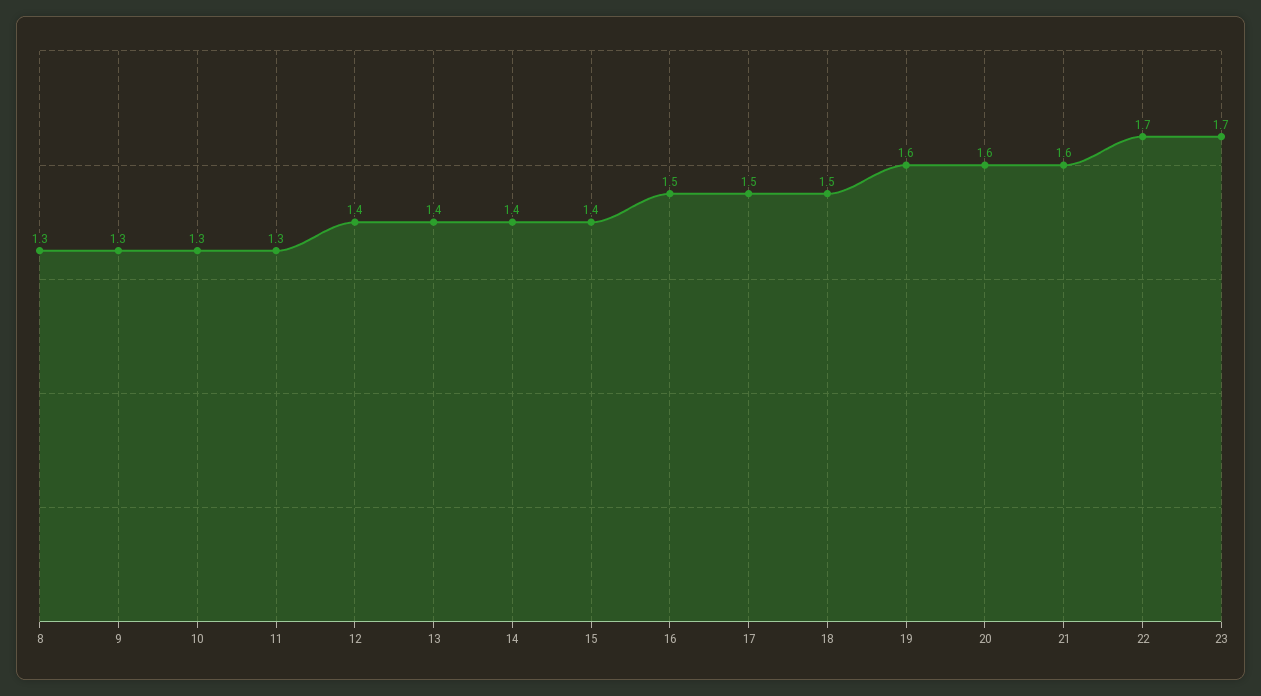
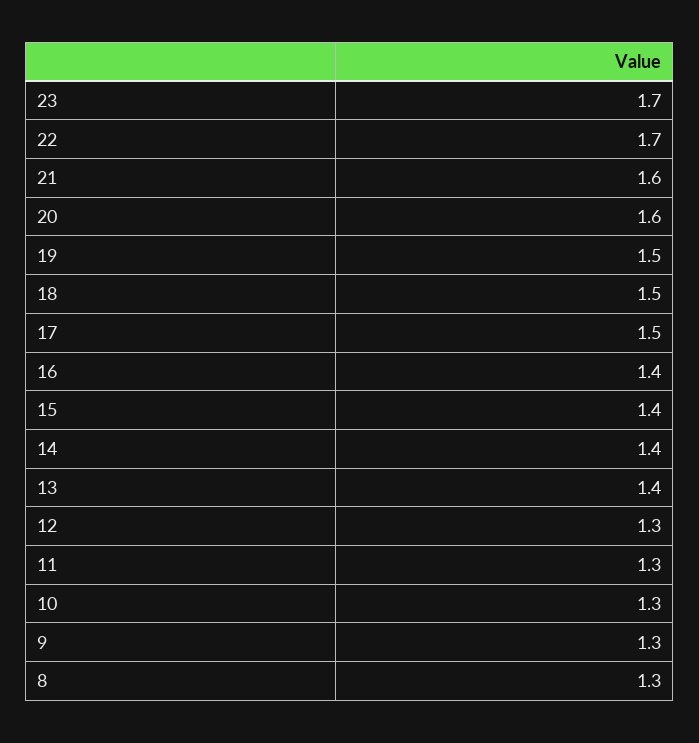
12: 1.4 -> 1.3
16: 1.5 -> 1.4
19: 1.6 -> 1.5

